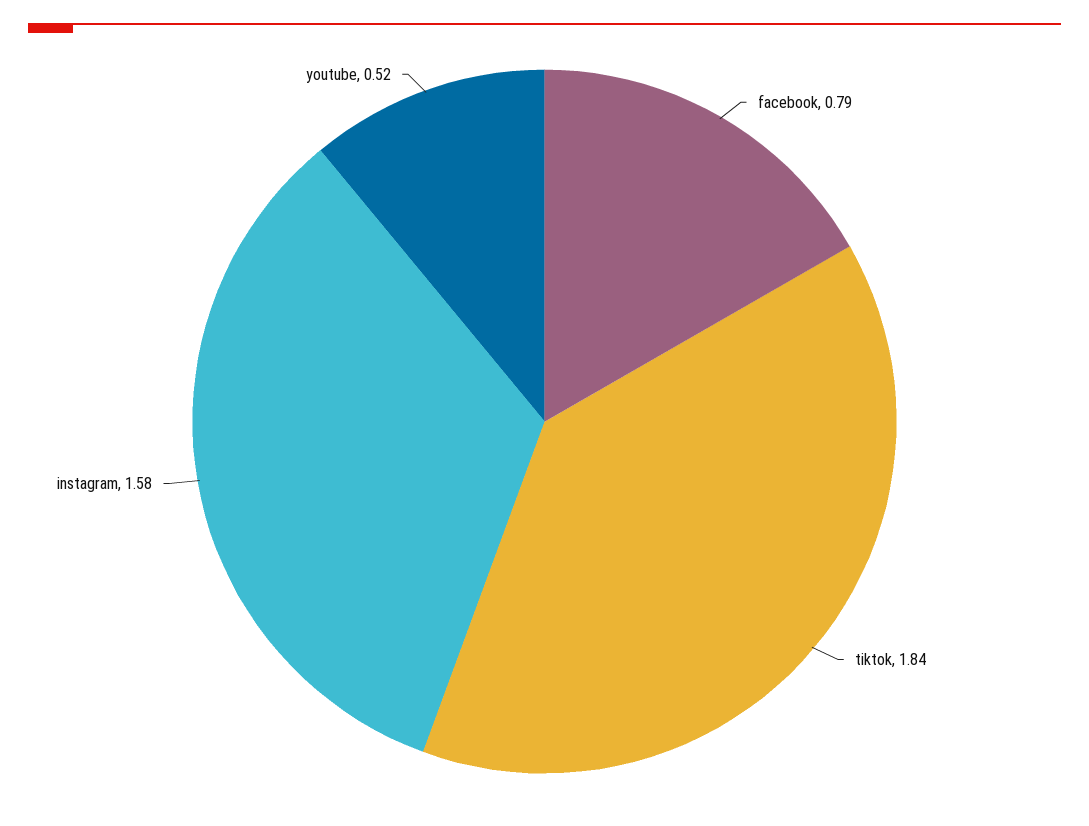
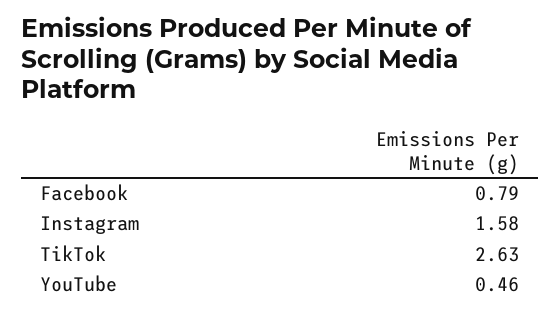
tiktok: 1.84 -> 2.63
youtube: 0.52 -> 0.46

